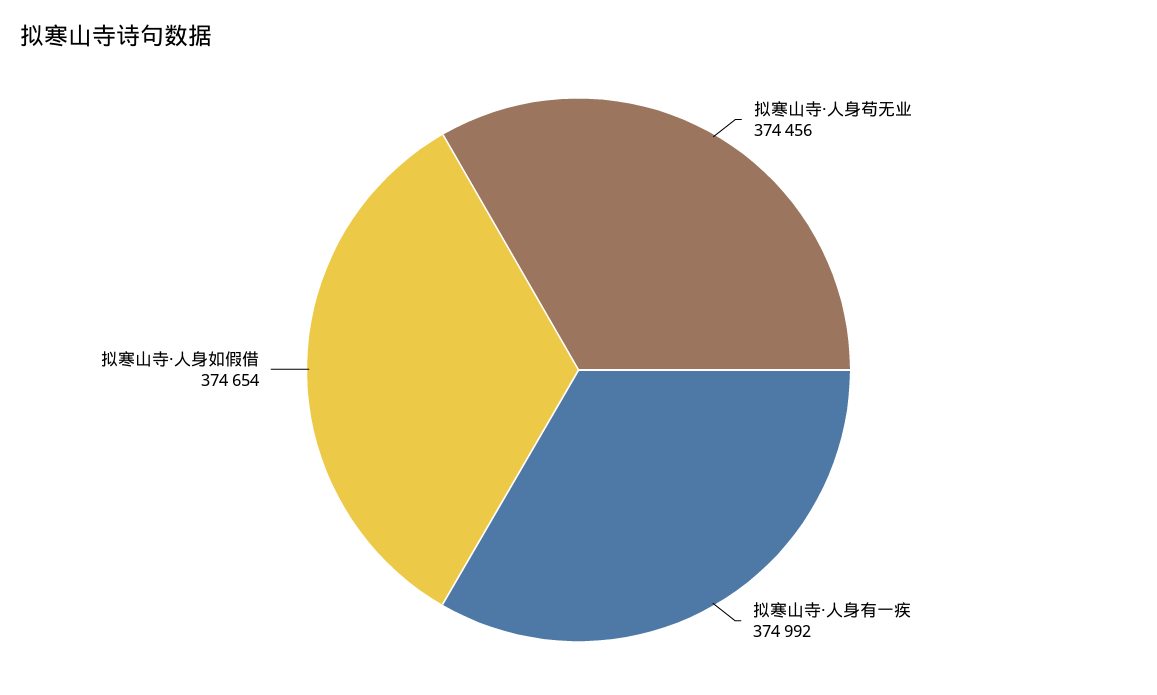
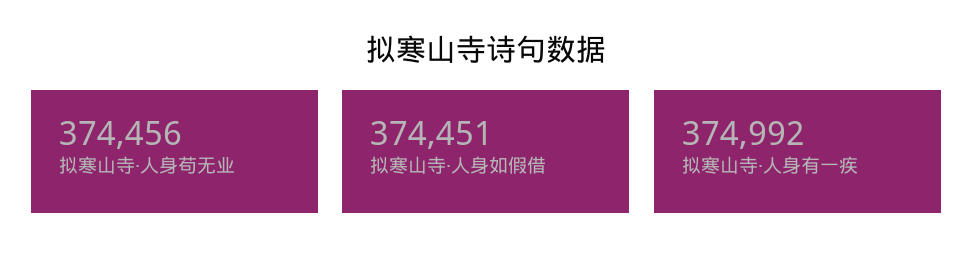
拟寒山寺·人身如假借: 374654 -> 374451

